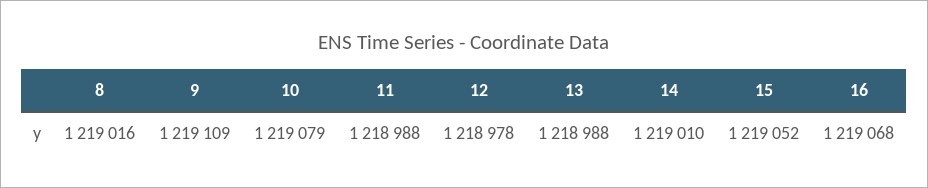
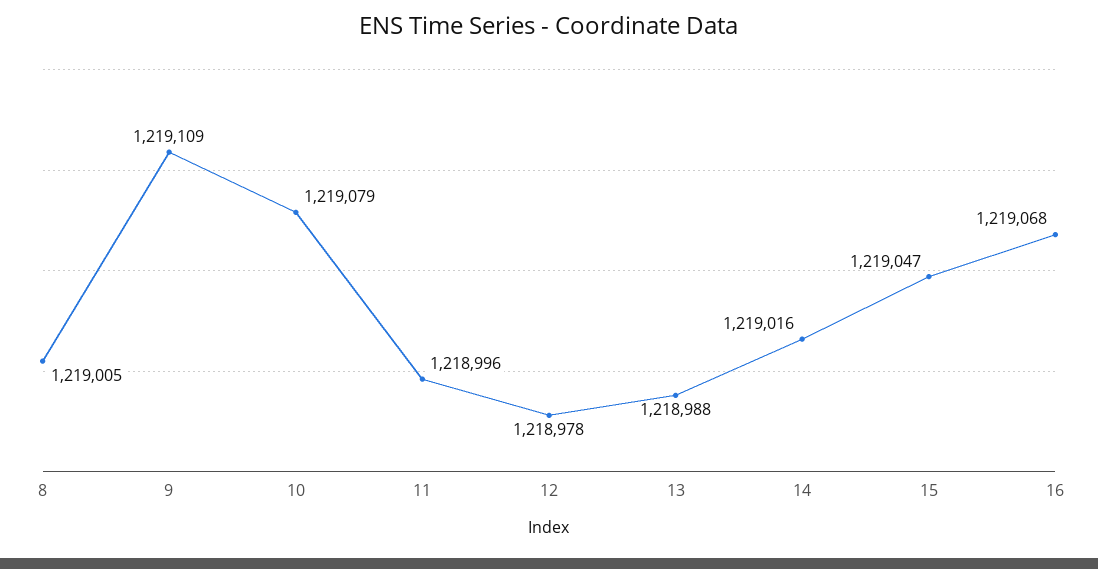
8: 1219016 -> 1219005
11: 1218988 -> 1218996
14: 1219010 -> 1219016
15: 1219052 -> 1219047

